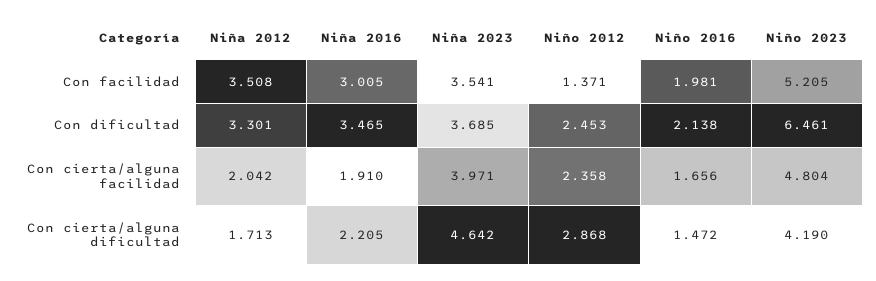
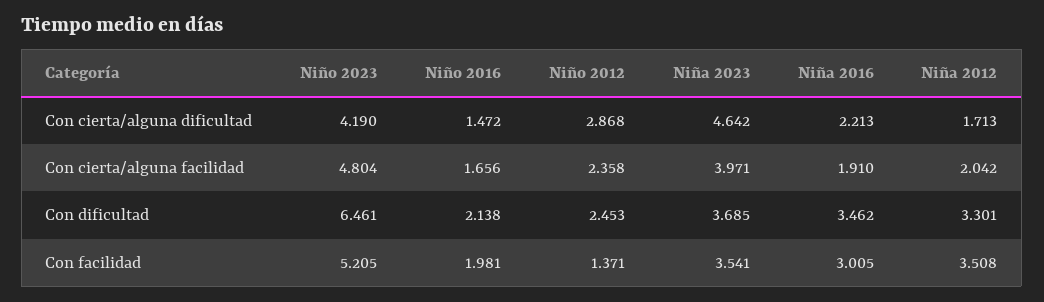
Niña 2016, Con dificultad: 3.465 -> 3.462
Niña 2016, Con cierta/alguna dificultad: 2.205 -> 2.213

